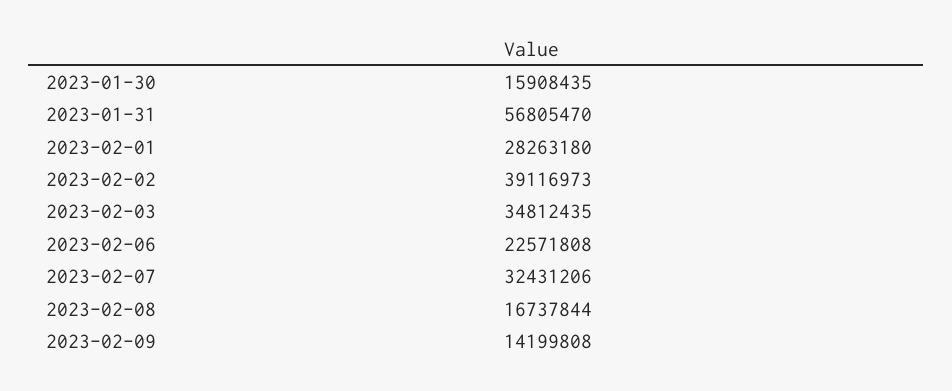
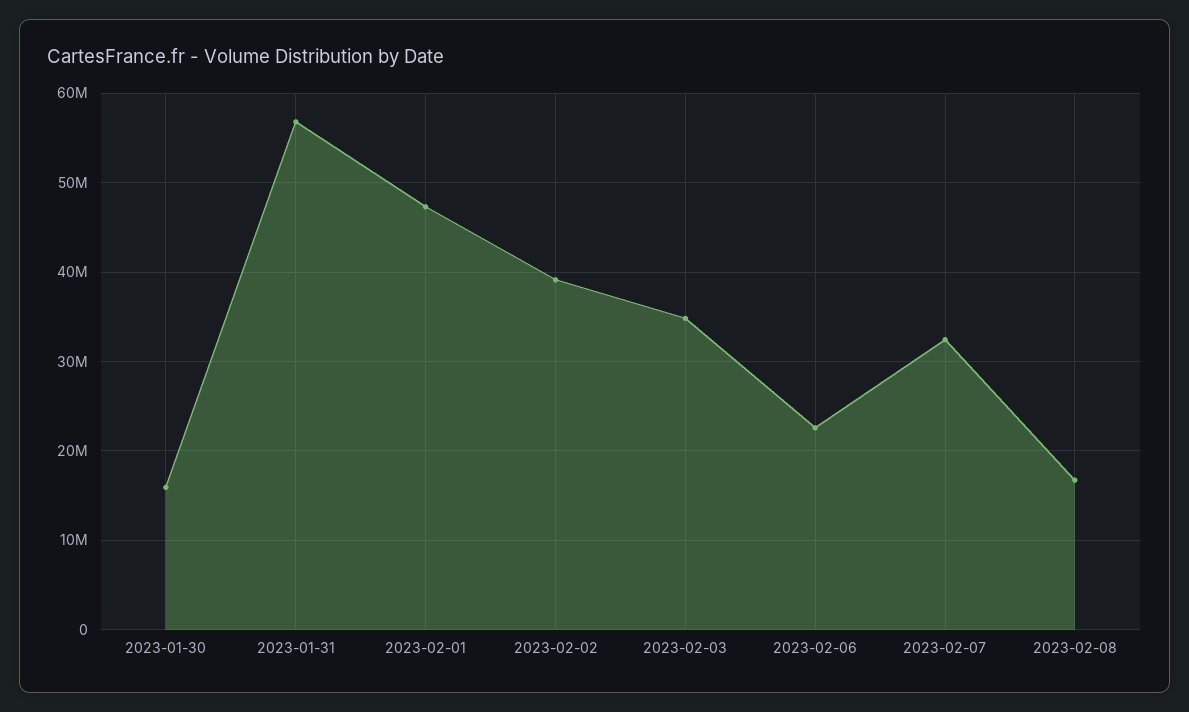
2023-02-01: 28263180 -> 47000000
2023-02-09: 14199808 -> none

